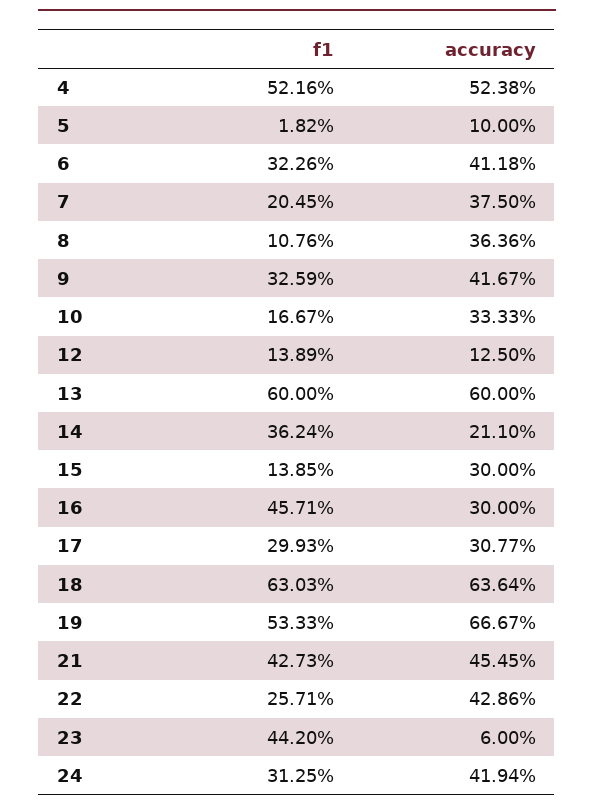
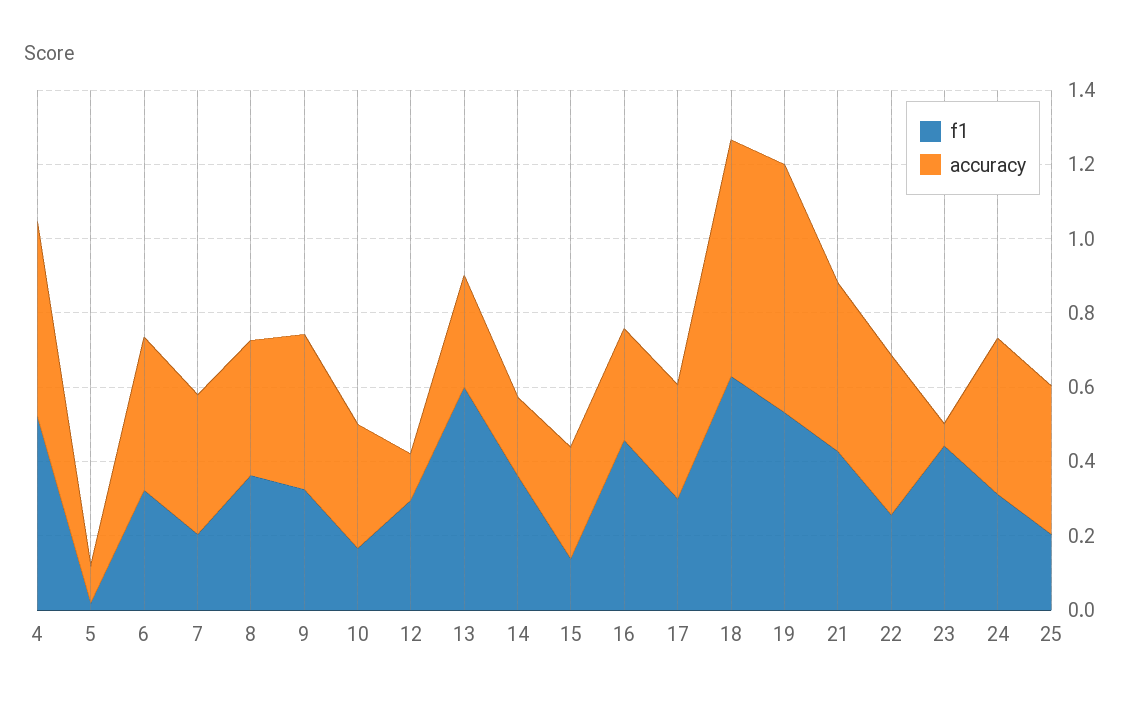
f1, 8: 0.1076 -> 0.35
f1, 12: 0.1389 -> 0.3
accuracy, 13: 0.6 -> 0.3
f1, 25: none -> 0.2
accuracy, 25: none -> 0.4

